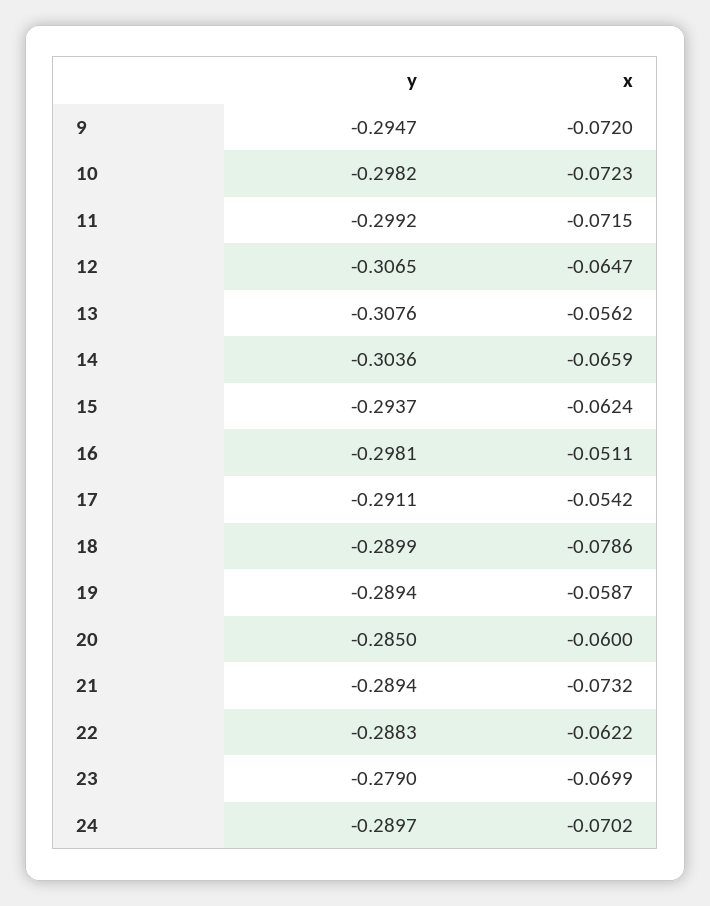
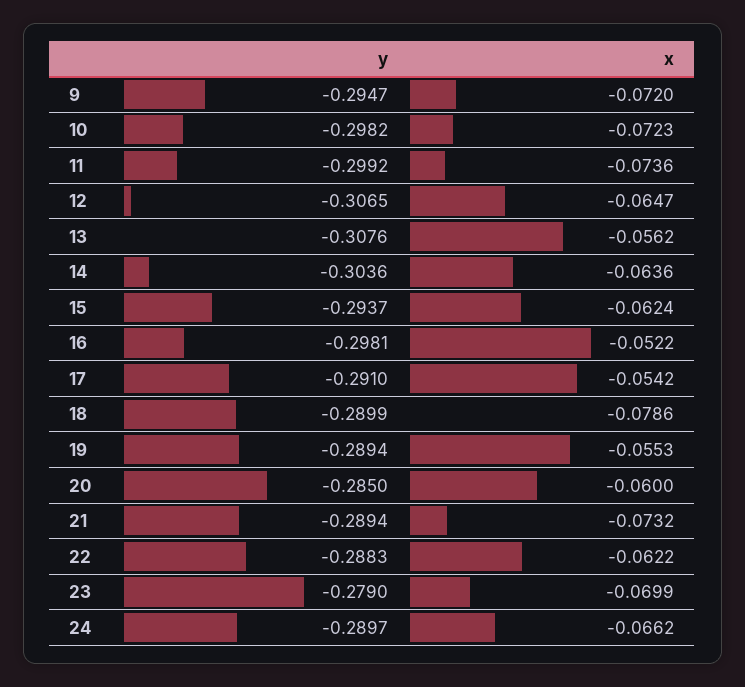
x, 11: -0.0715 -> -0.0736
x, 14: -0.0659 -> -0.0636
x, 16: -0.0511 -> -0.0522
y, 17: -0.2911 -> -0.291
x, 19: -0.0587 -> -0.0553
x, 24: -0.0702 -> -0.0662

